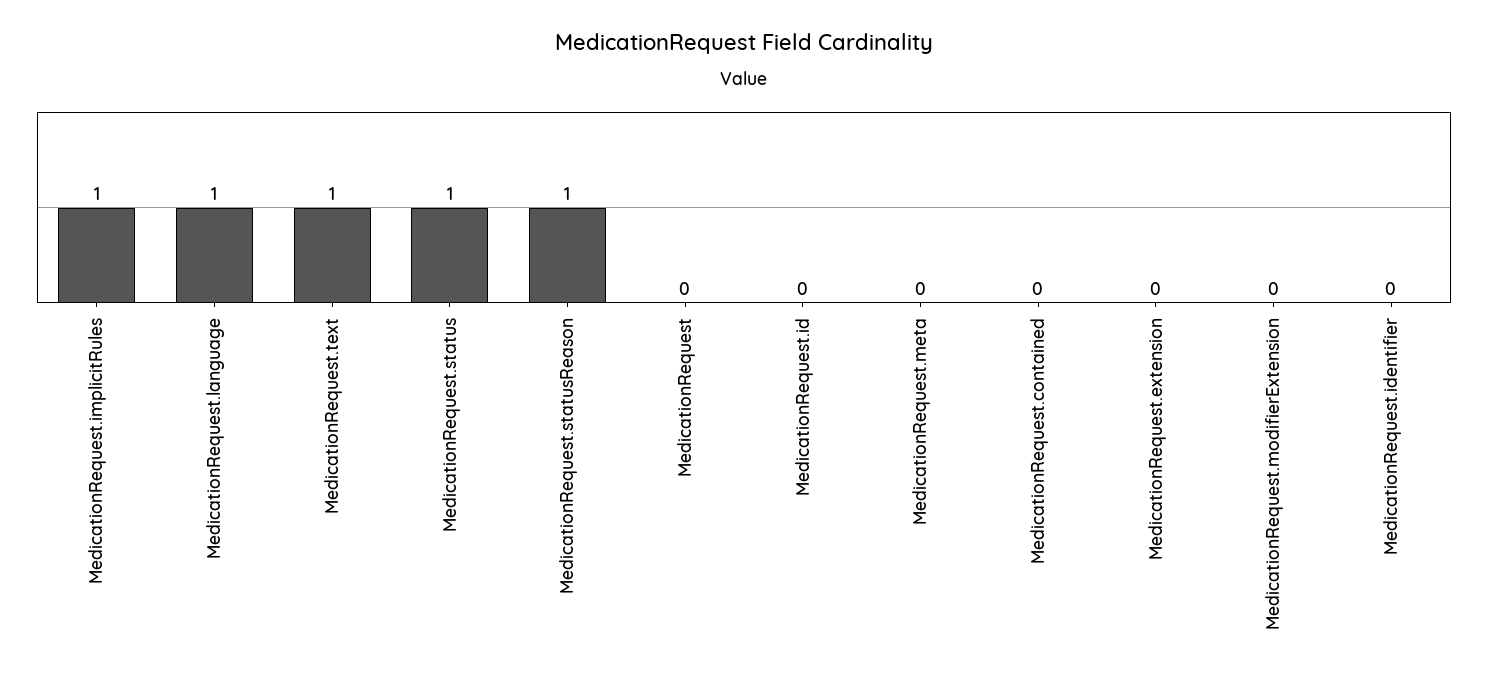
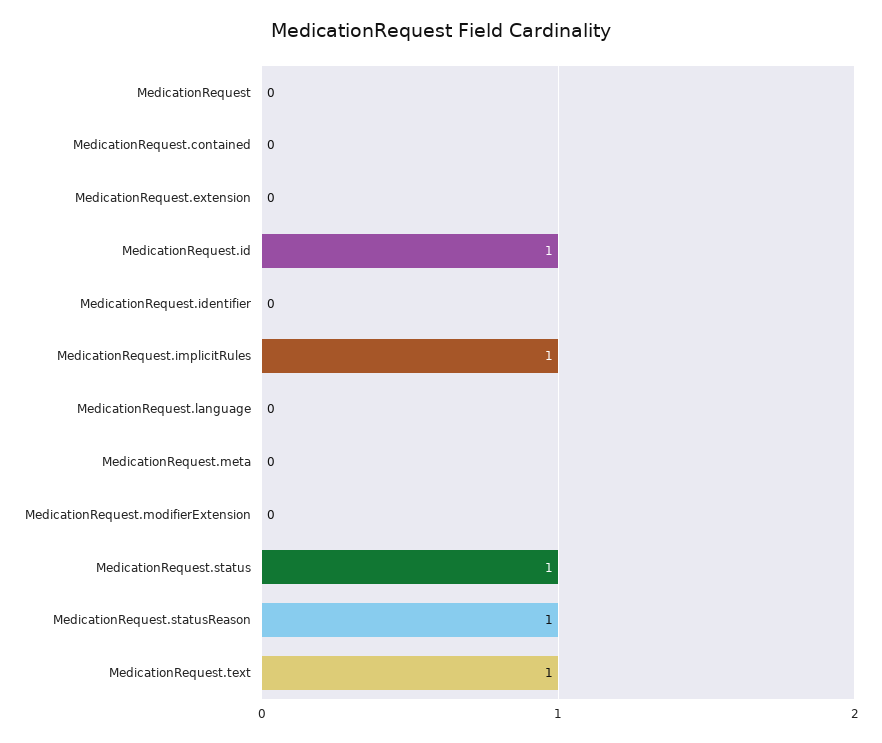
MedicationRequest.language: 1 -> 0
MedicationRequest.id: 0 -> 1

